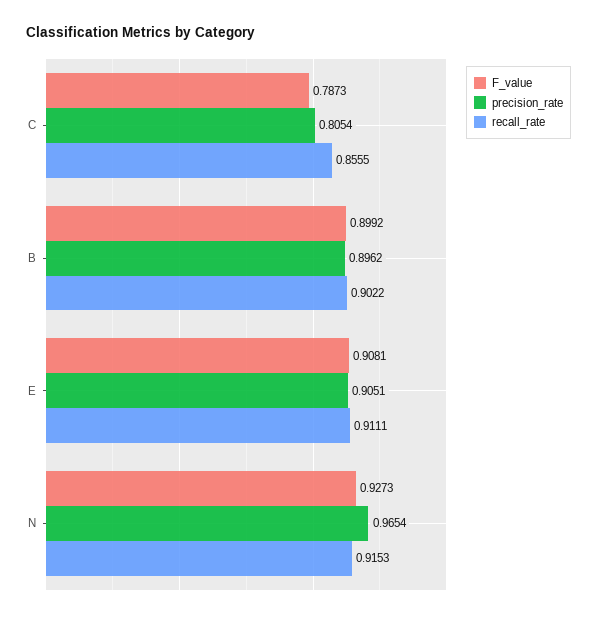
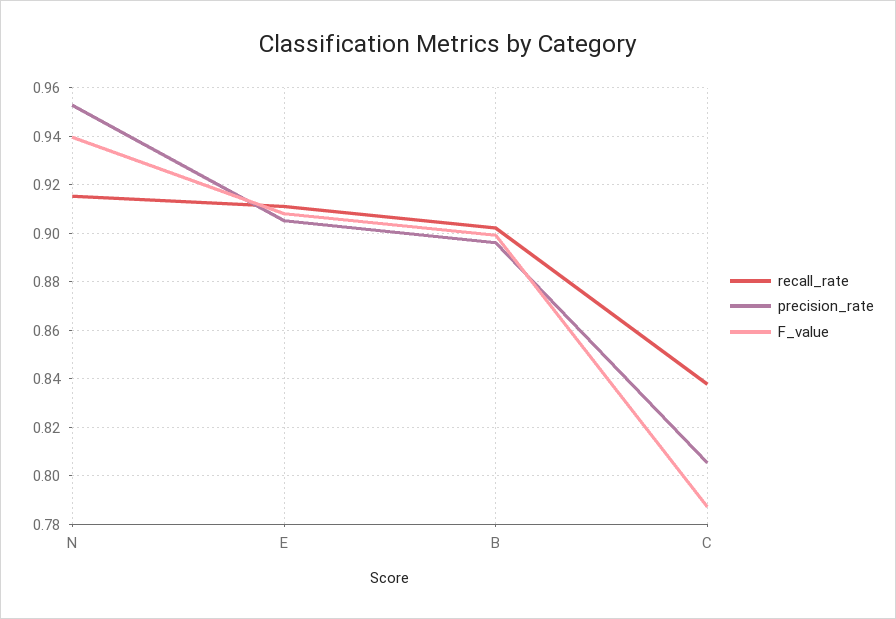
recall_rate, C: 0.8555 -> 0.8375
F_value, N: 0.9273 -> 0.94
precision_rate, N: 0.9654 -> 0.9525

